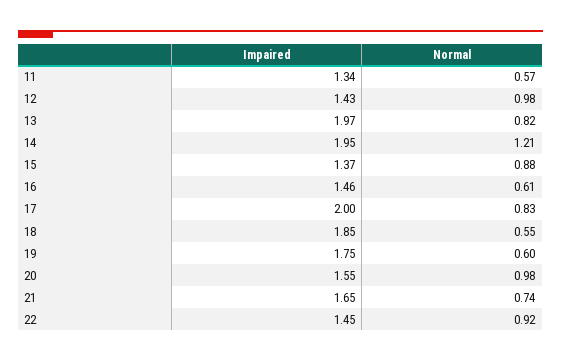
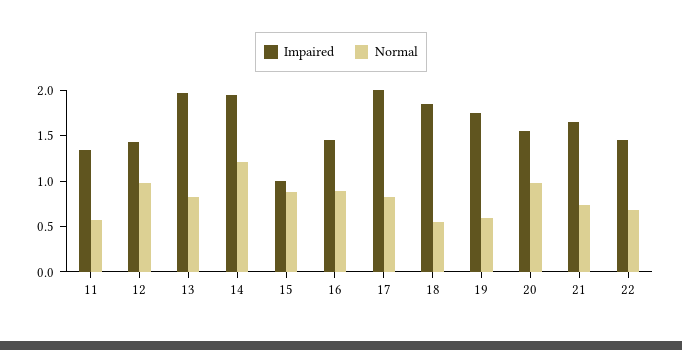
Impaired, 15: 1.37 -> 1
Normal, 16: 0.61 -> 0.9
Normal, 22: 0.92 -> 0.7

